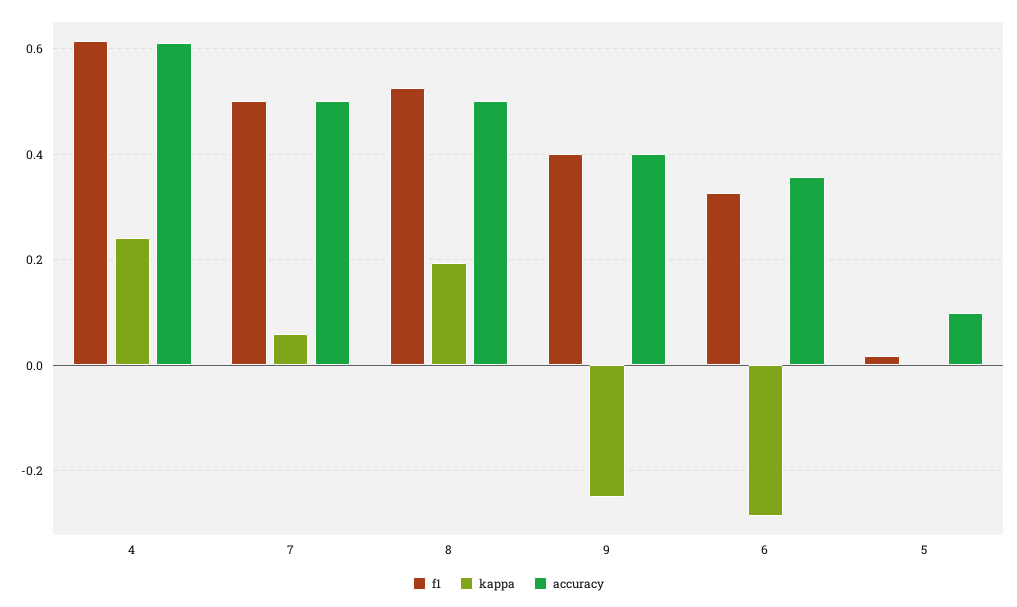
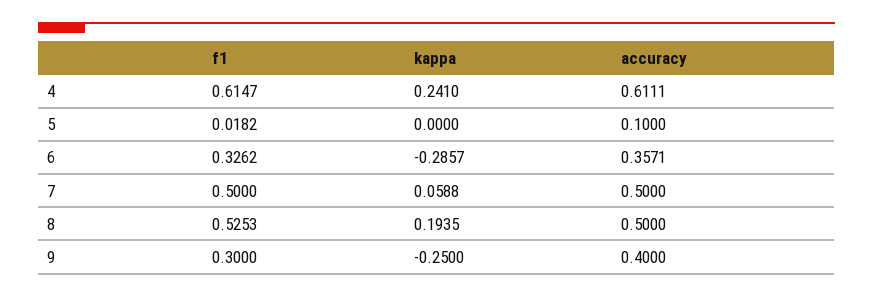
f1, 9: 0.4 -> 0.3

